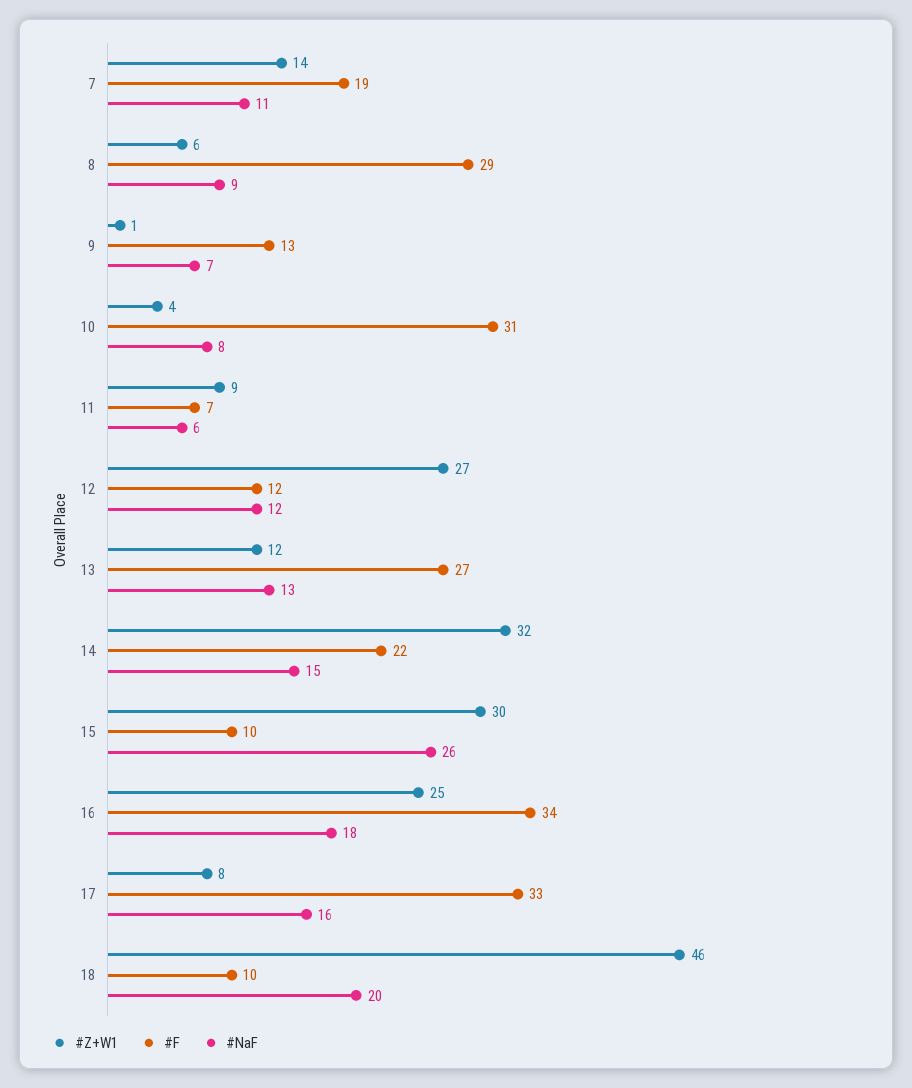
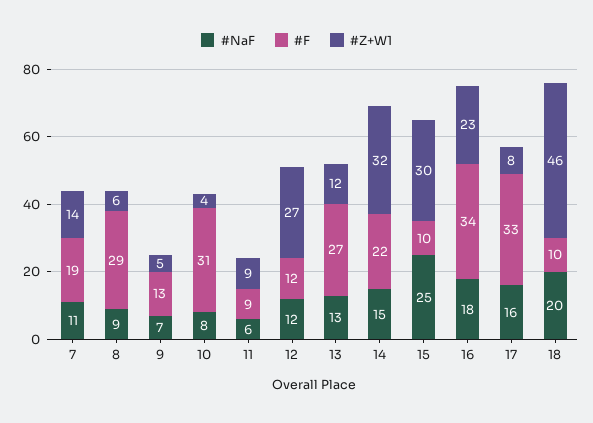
#Z+W1, 9: 1 -> 5
#F, 11: 7 -> 9
#NaF, 15: 26 -> 25
#Z+W1, 16: 25 -> 23

